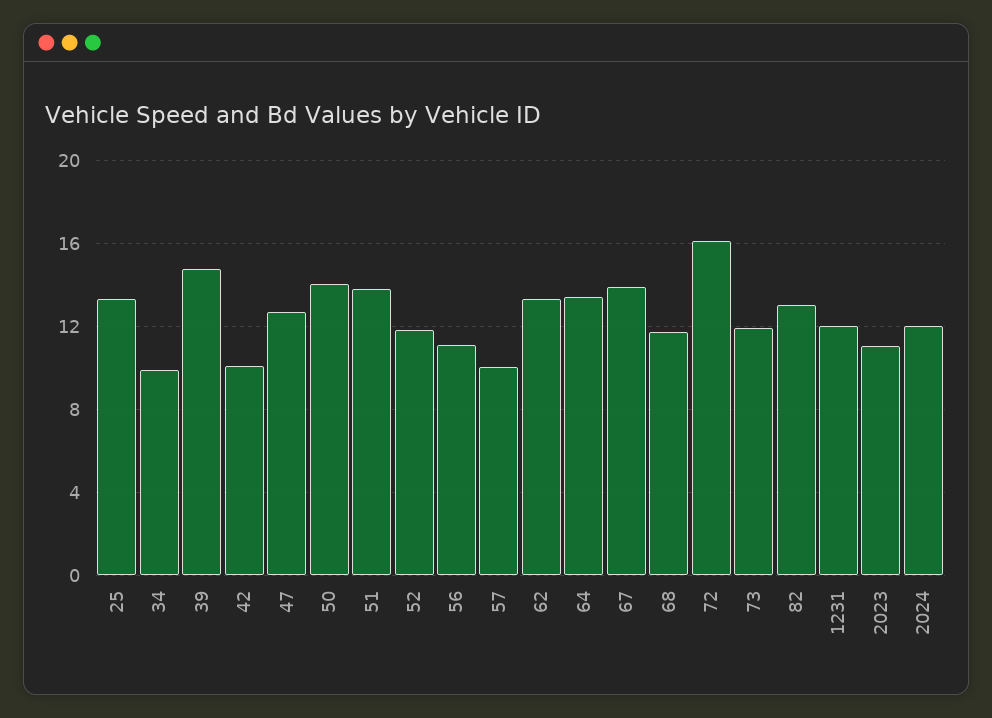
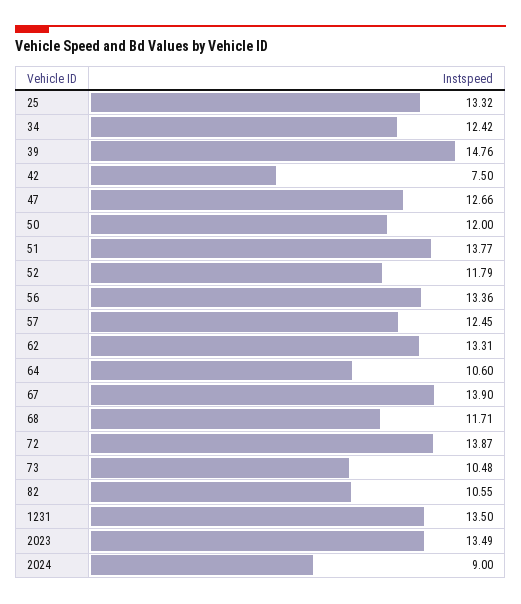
34: 10 -> 12.42
42: 10 -> 7.5
50: 14 -> 12
56: 11 -> 13.36
57: 10 -> 12.45
64: 13.5 -> 10.6
72: 16 -> 13.87
73: 12 -> 10.48
82: 13 -> 10.55
1231: 12 -> 13.5
2023: 11 -> 13.49
2024: 12 -> 9

